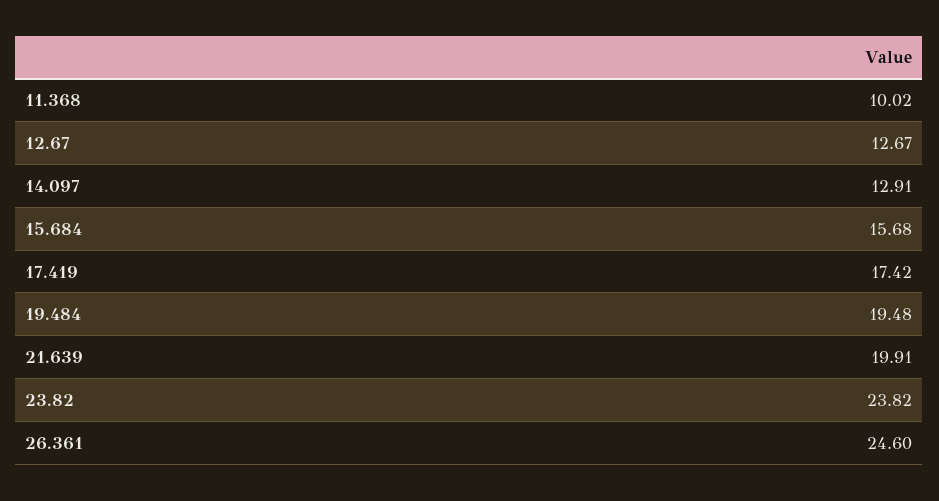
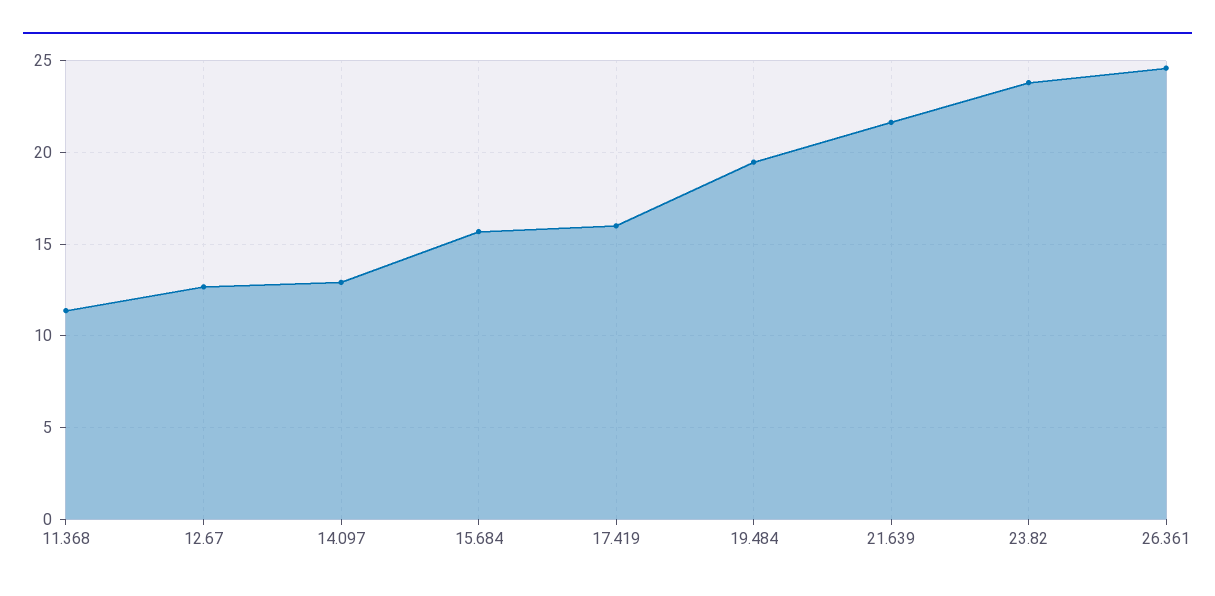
11.368: 10.02 -> 11.5
17.419: 17.42 -> 16
21.639: 19.91 -> 21.5

